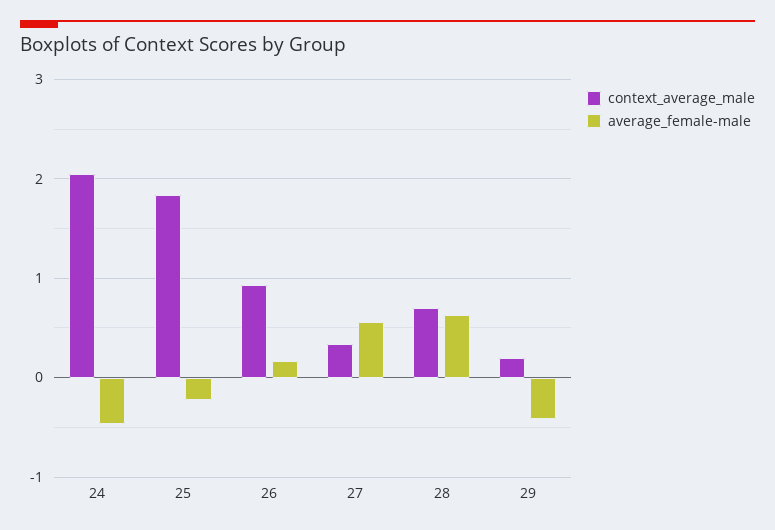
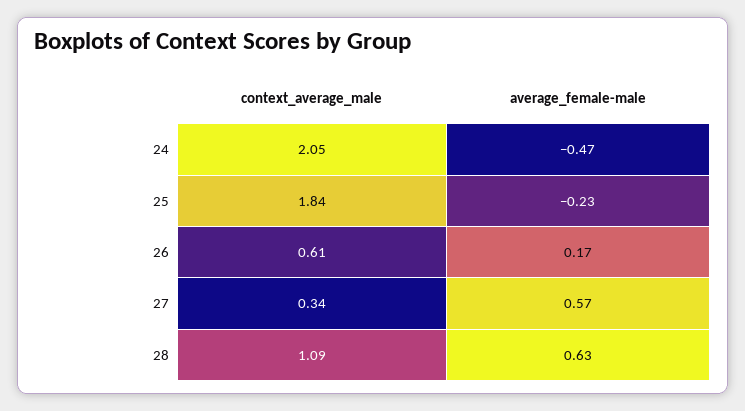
context_average_male, 26: 0.9 -> 0.61
context_average_male, 28: 0.7 -> 1.09
context_average_male, 29: 0.2 -> none
average_female-male, 29: -0.4 -> none

